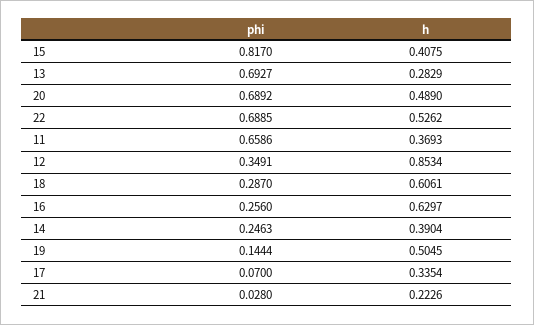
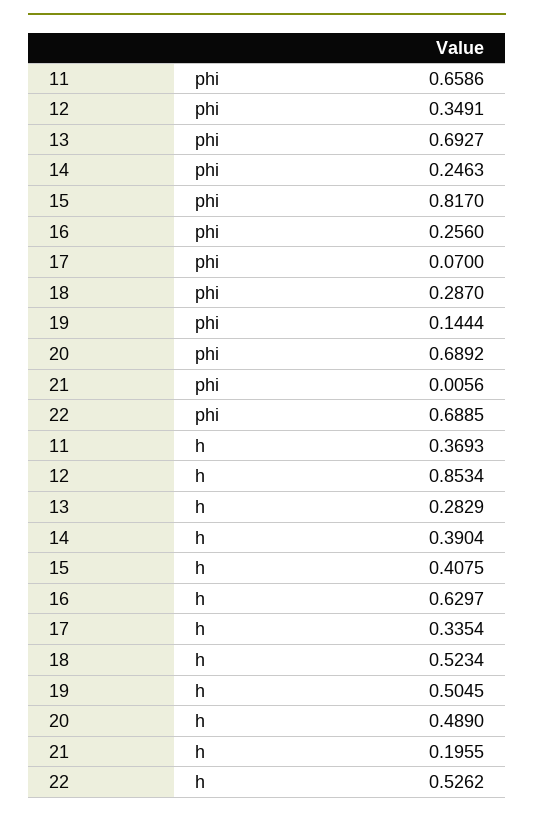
h, 18: 0.6061 -> 0.5234
phi, 21: 0.028 -> 0.0056
h, 21: 0.2226 -> 0.1955

